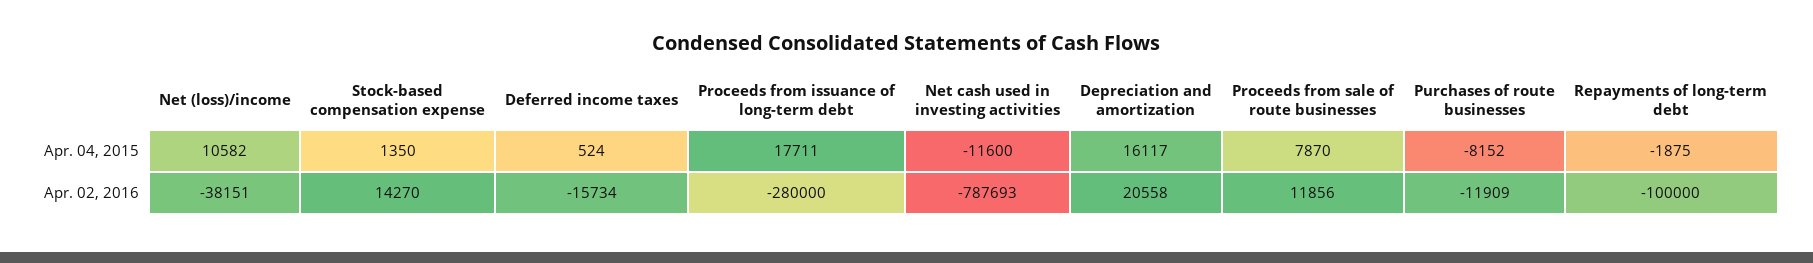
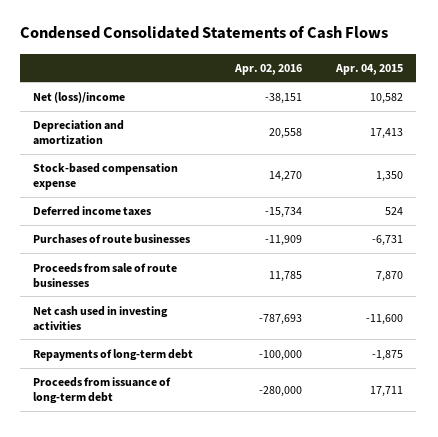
Depreciation and amortization, Apr. 04, 2015: 16117 -> 17413
Purchases of route businesses, Apr. 04, 2015: -8152 -> -6731
Proceeds from sale of route businesses, Apr. 02, 2016: 11856 -> 11785

